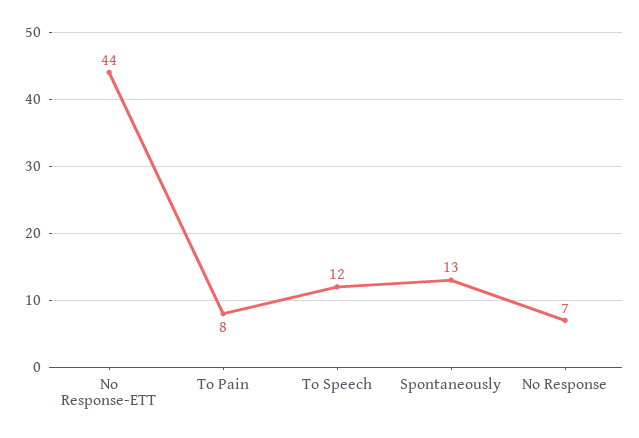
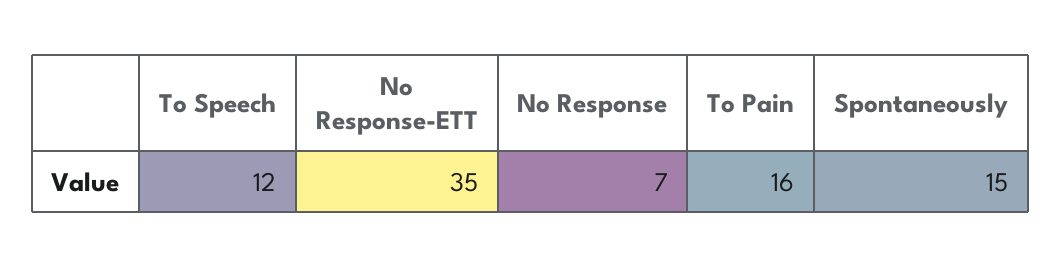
No Response-ETT: 44 -> 35
To Pain: 8 -> 16
Spontaneously: 13 -> 15

